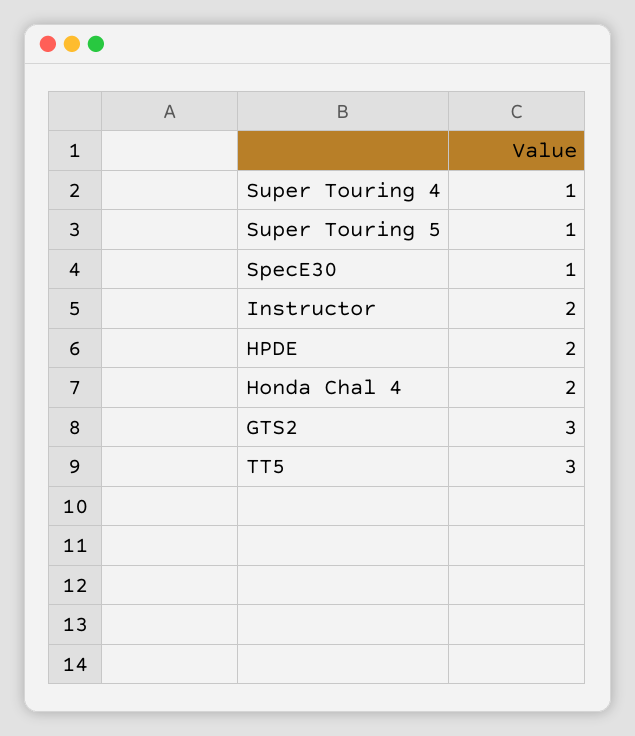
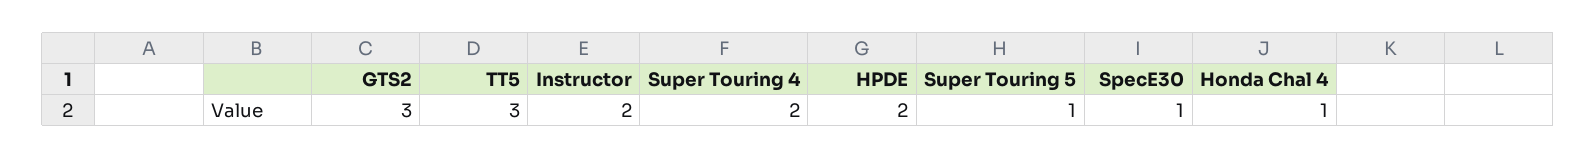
Super Touring 4: 1 -> 2
Honda Chal 4: 2 -> 1

